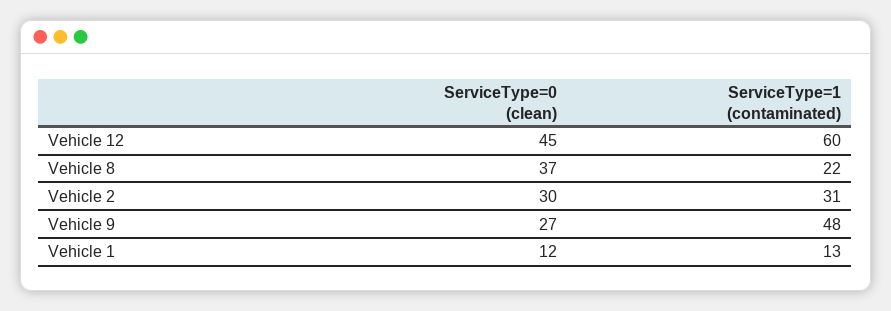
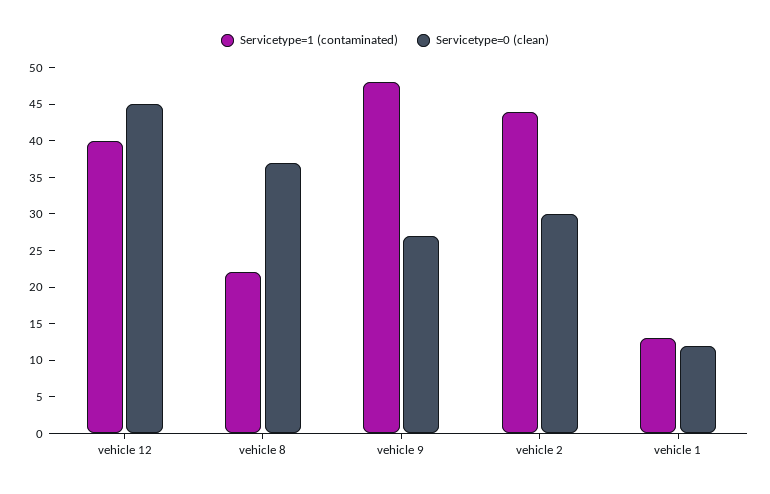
ServiceType=1 (contaminated), Vehicle 12: 60 -> 40
ServiceType=1 (contaminated), Vehicle 2: 31 -> 45

